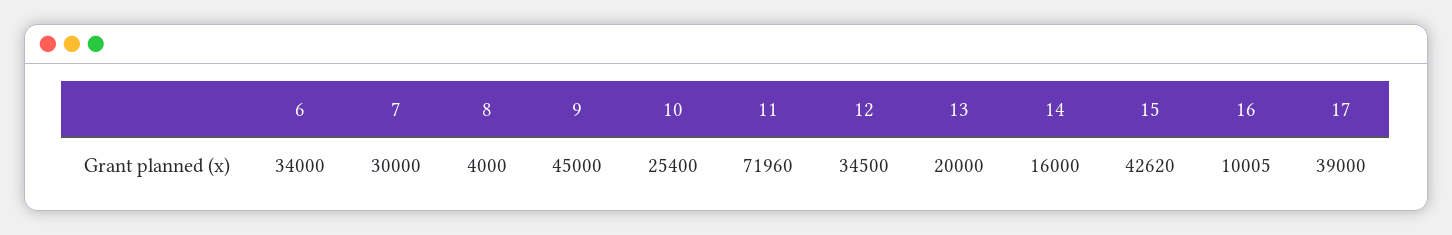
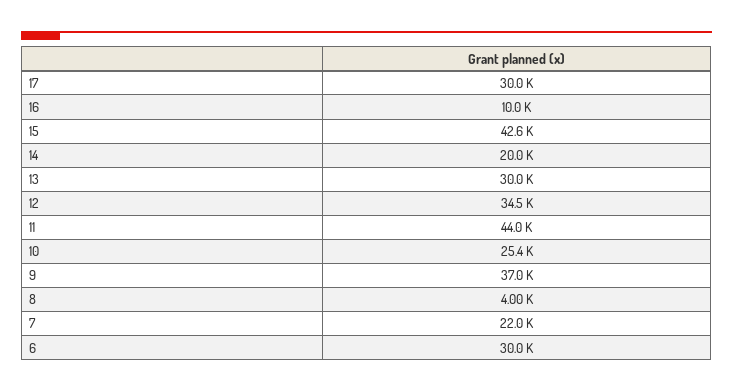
6: 34000 -> 30000
7: 30000 -> 22000
9: 45000 -> 37000
11: 71960 -> 44000
13: 20000 -> 30000
14: 16000 -> 20000
17: 39000 -> 30000

